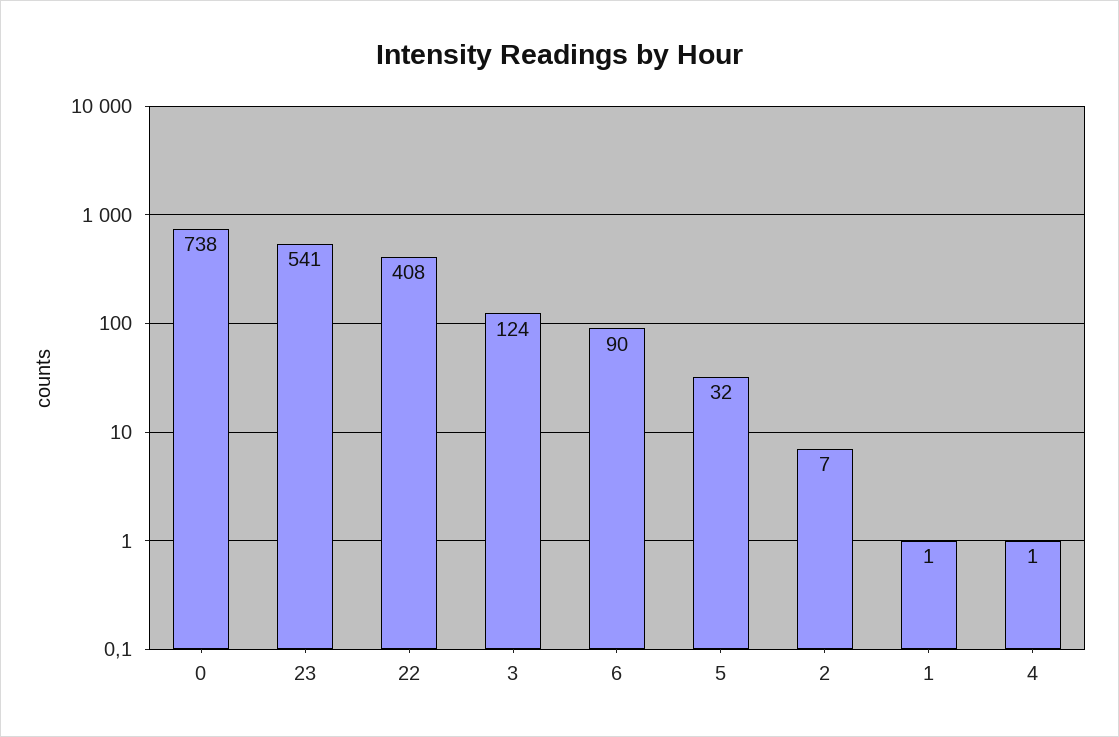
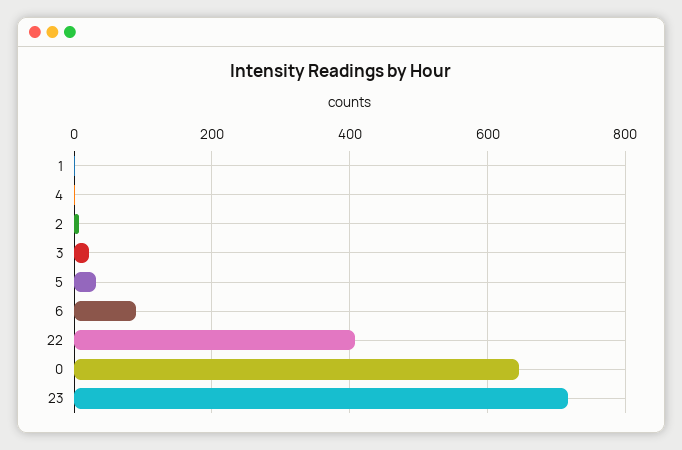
0: 738 -> 640
23: 541 -> 720
3: 124 -> 20

